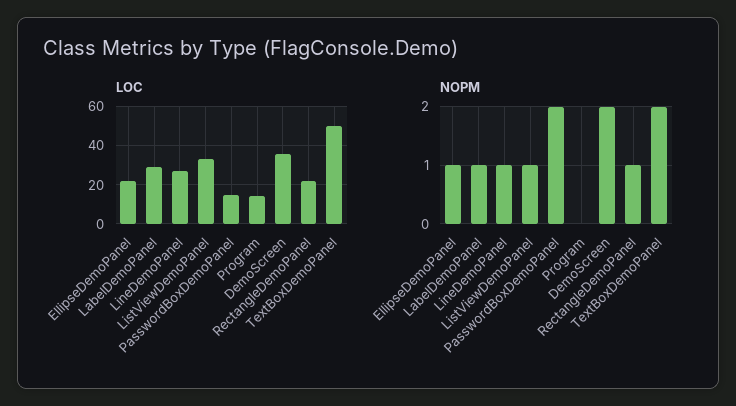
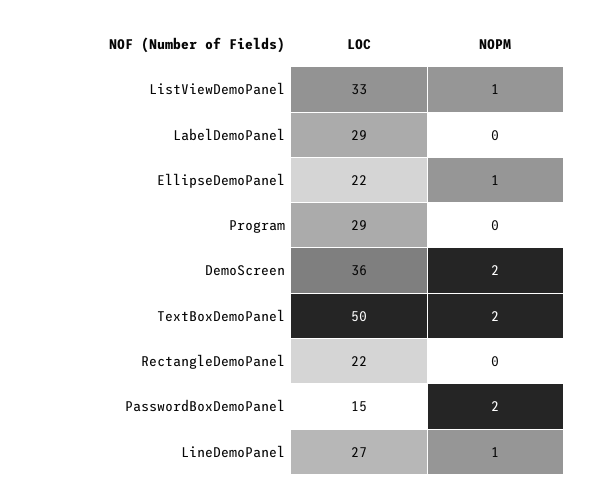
LOC, Program: 15 -> 29
NOPM, LabelDemoPanel: 1 -> 0
NOPM, RectangleDemoPanel: 1 -> 0

